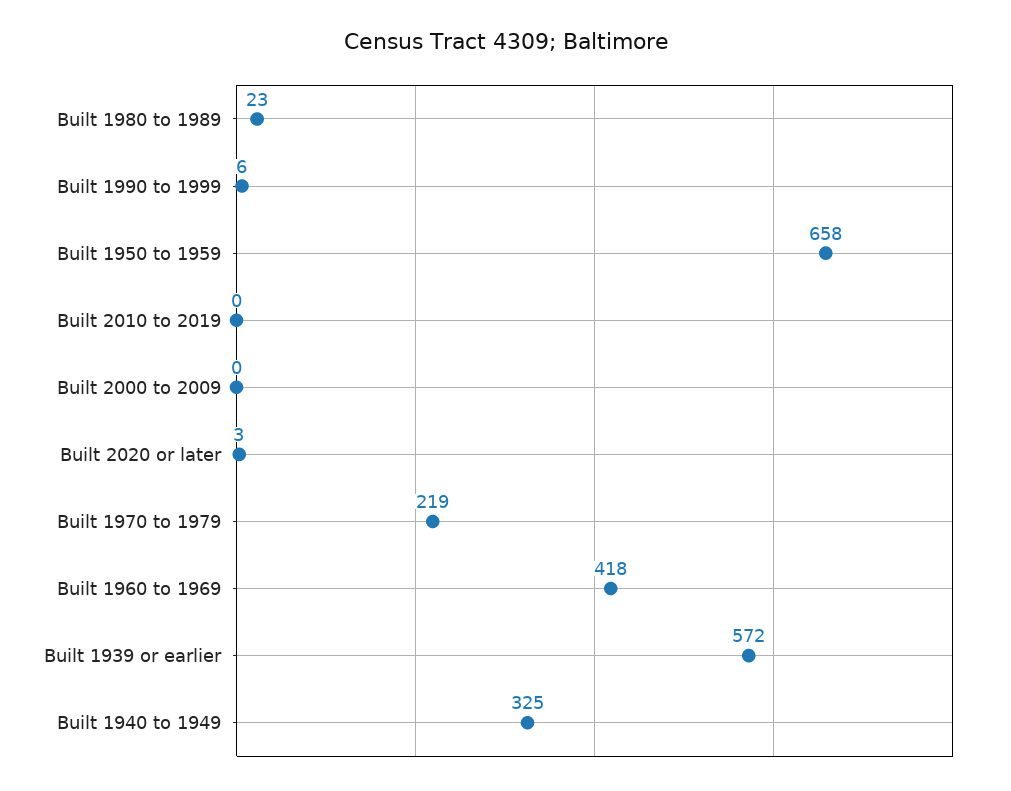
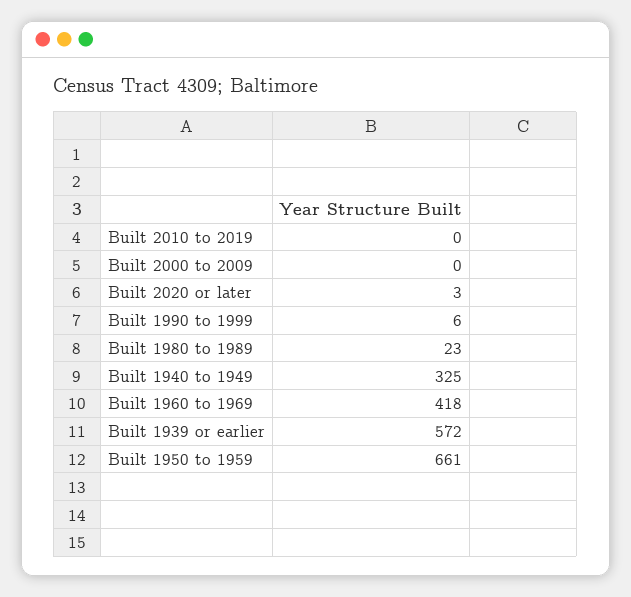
Built 1950 to 1959: 658 -> 661
Built 1970 to 1979: 219 -> none

